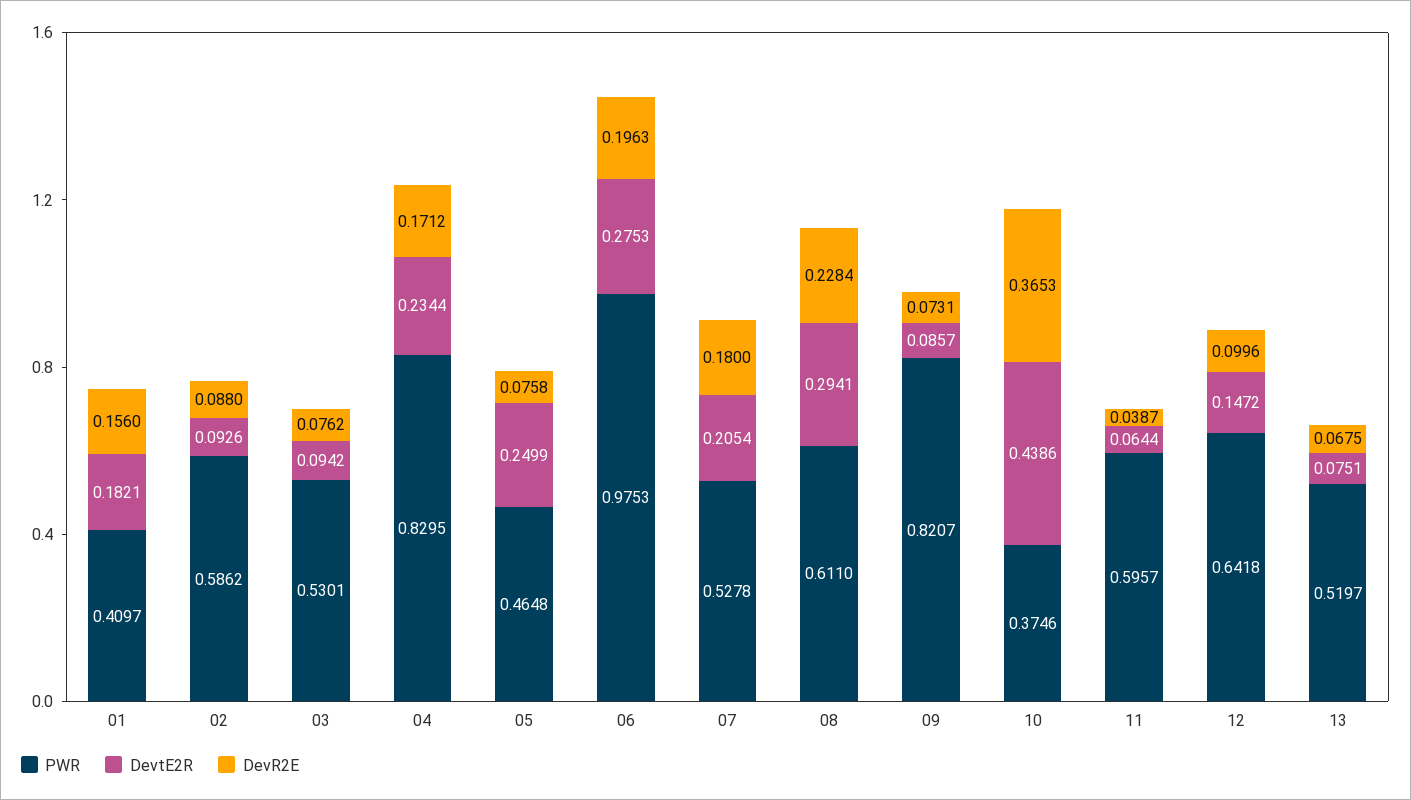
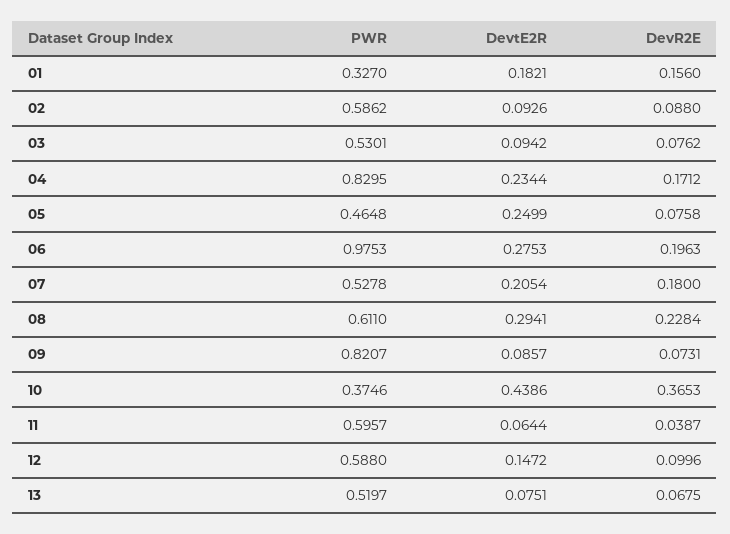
PWR, 01: 0.4097 -> 0.327
PWR, 12: 0.6418 -> 0.588

